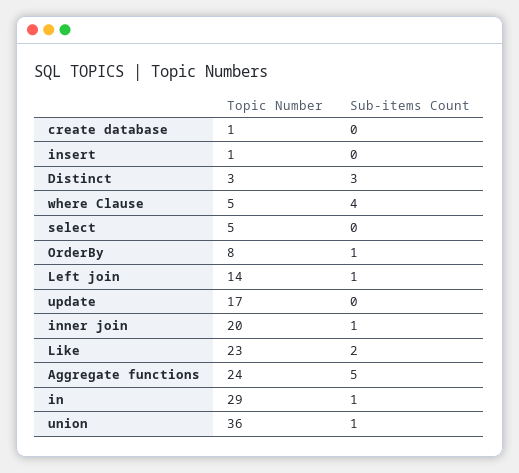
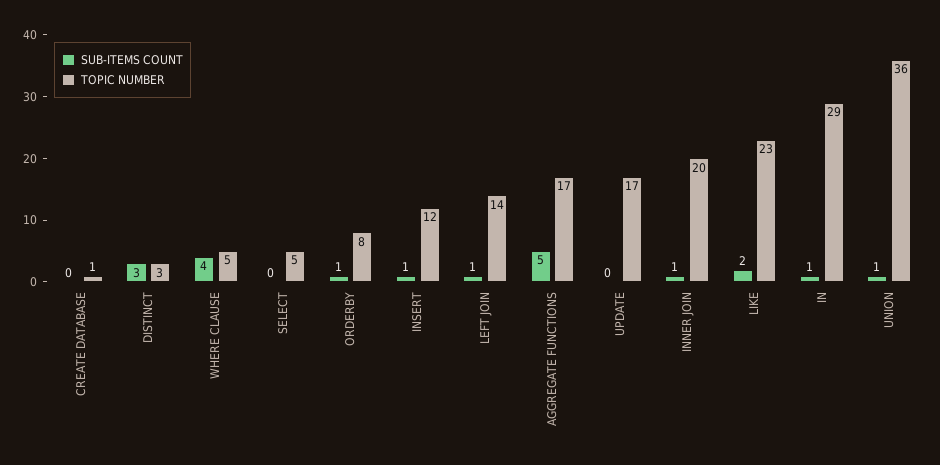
Topic Number, insert: 1 -> 12
Sub-items Count, insert: 0 -> 1
Topic Number, Aggregate functions: 24 -> 17

